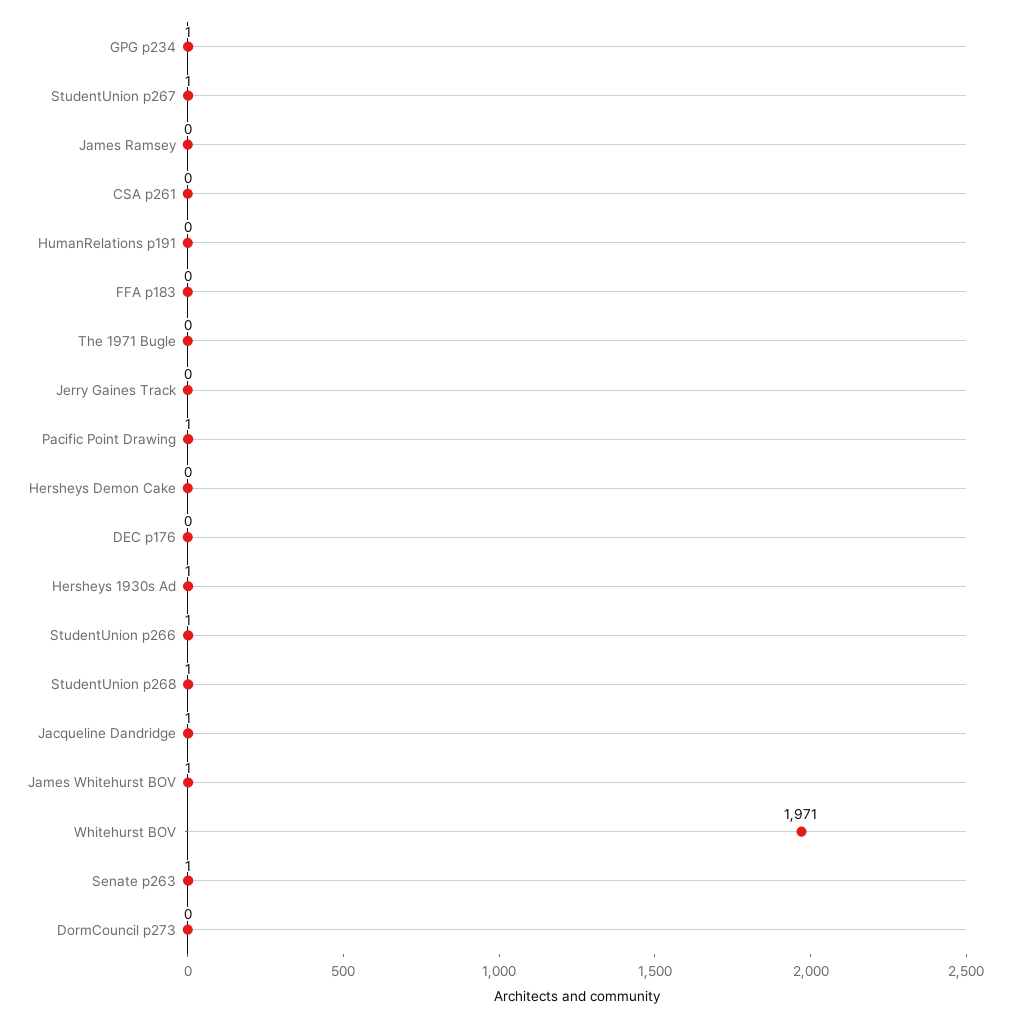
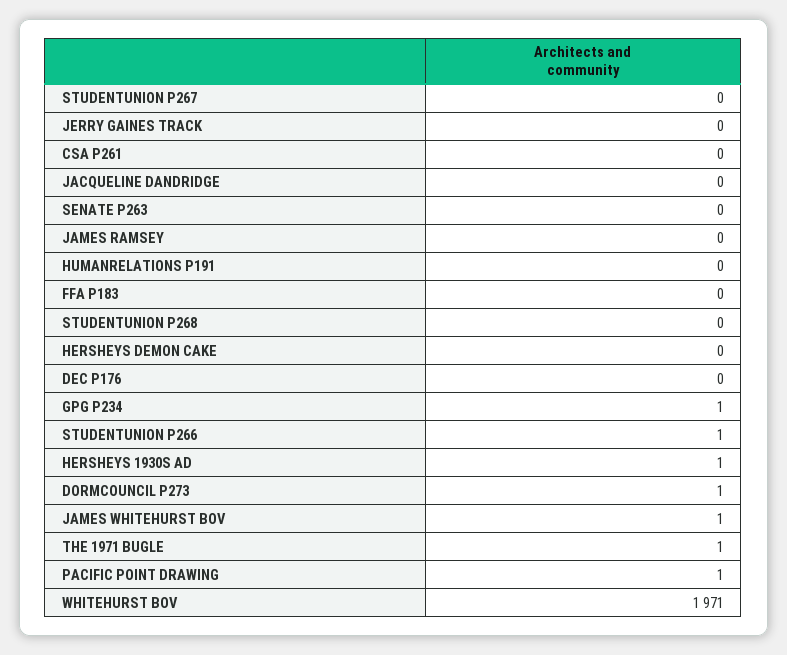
StudentUnion p267: 1 -> 0
The 1971 Bugle: 0 -> 1
StudentUnion p268: 1 -> 0
Jacqueline Dandridge: 1 -> 0
Senate p263: 1 -> 0
DormCouncil p273: 0 -> 1

